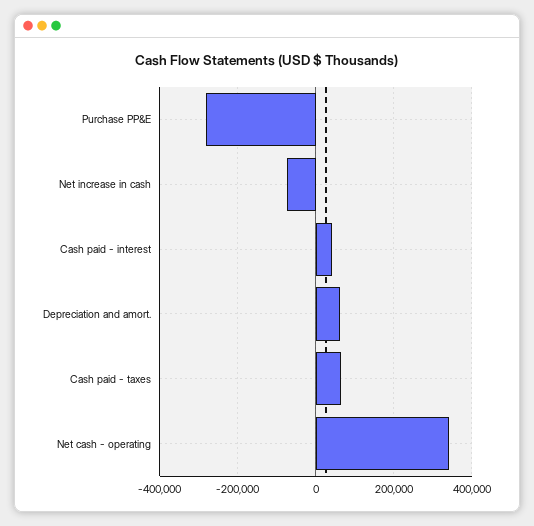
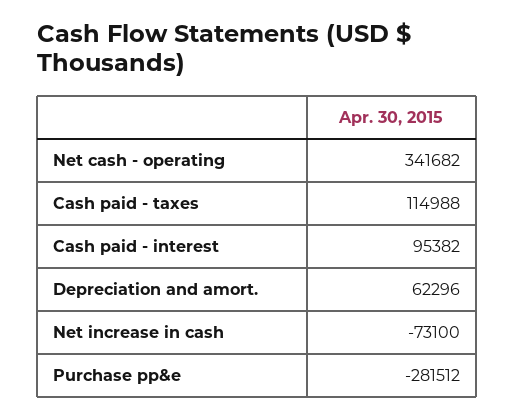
Cash paid - interest: 40000 -> 95382
Cash paid - taxes: 60000 -> 114988

